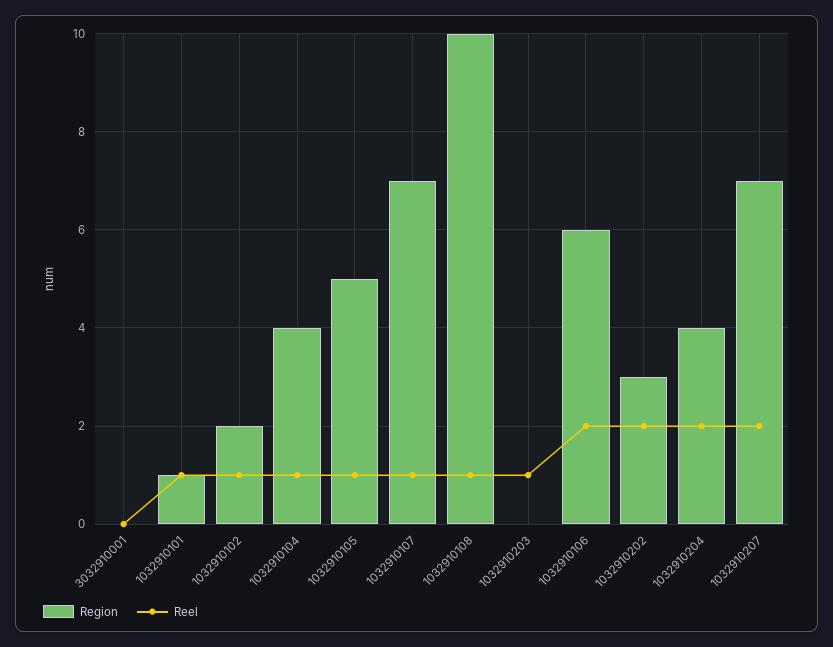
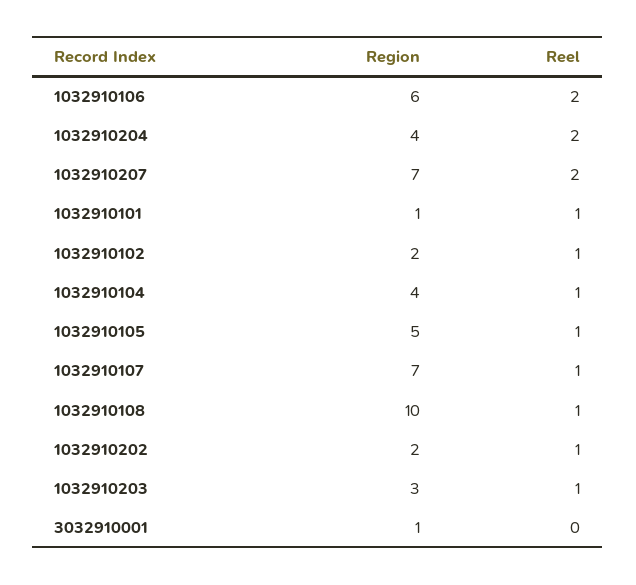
Region, 3032910001: 0 -> 1
Region, 1032910203: 0 -> 3
Region, 1032910202: 3 -> 2
Reel, 1032910202: 2 -> 1

